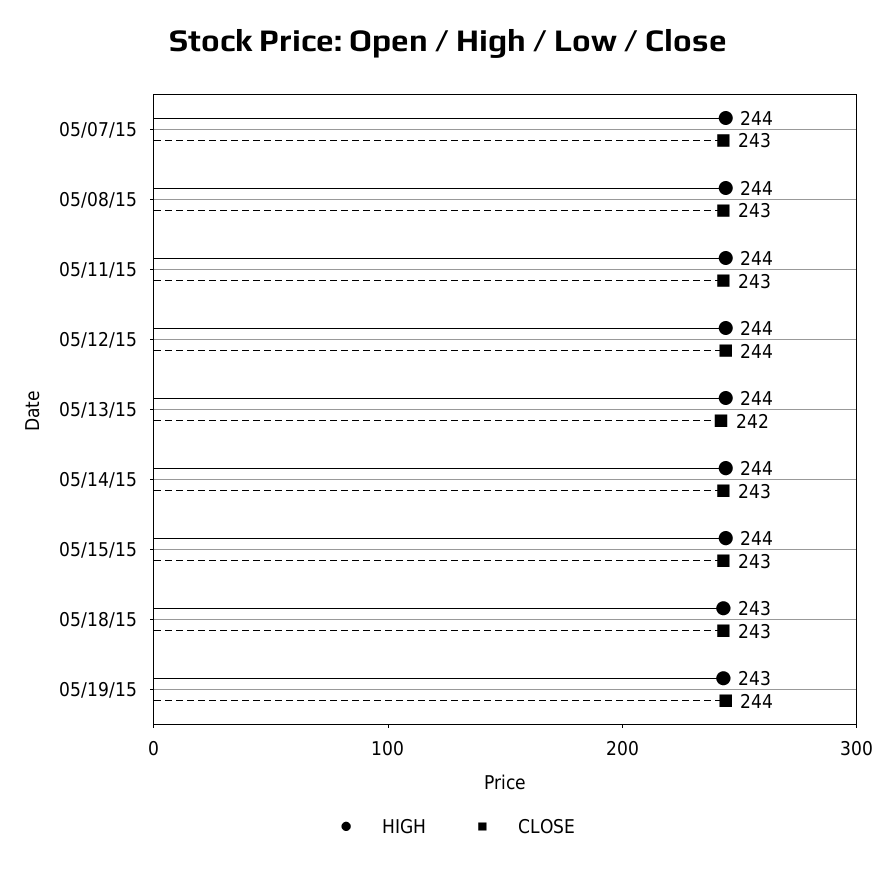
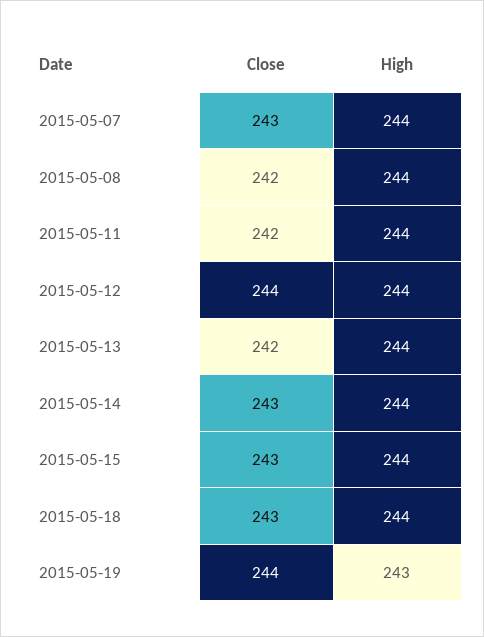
CLOSE, 05/08/15: 243 -> 242
CLOSE, 05/11/15: 243 -> 242
HIGH, 05/18/15: 243 -> 244

